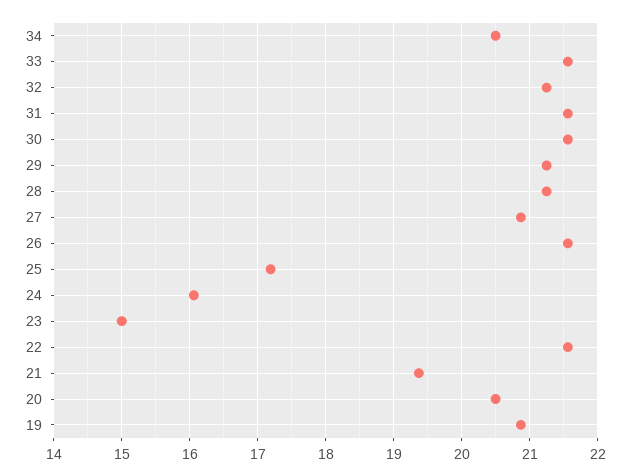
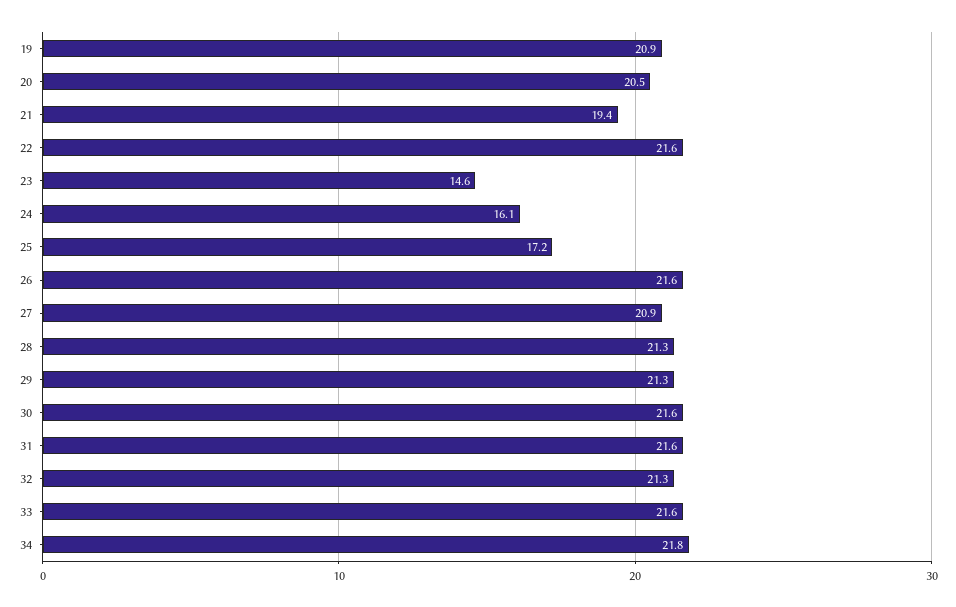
34: 20.5 -> 21.8
23: 15 -> 14.6

